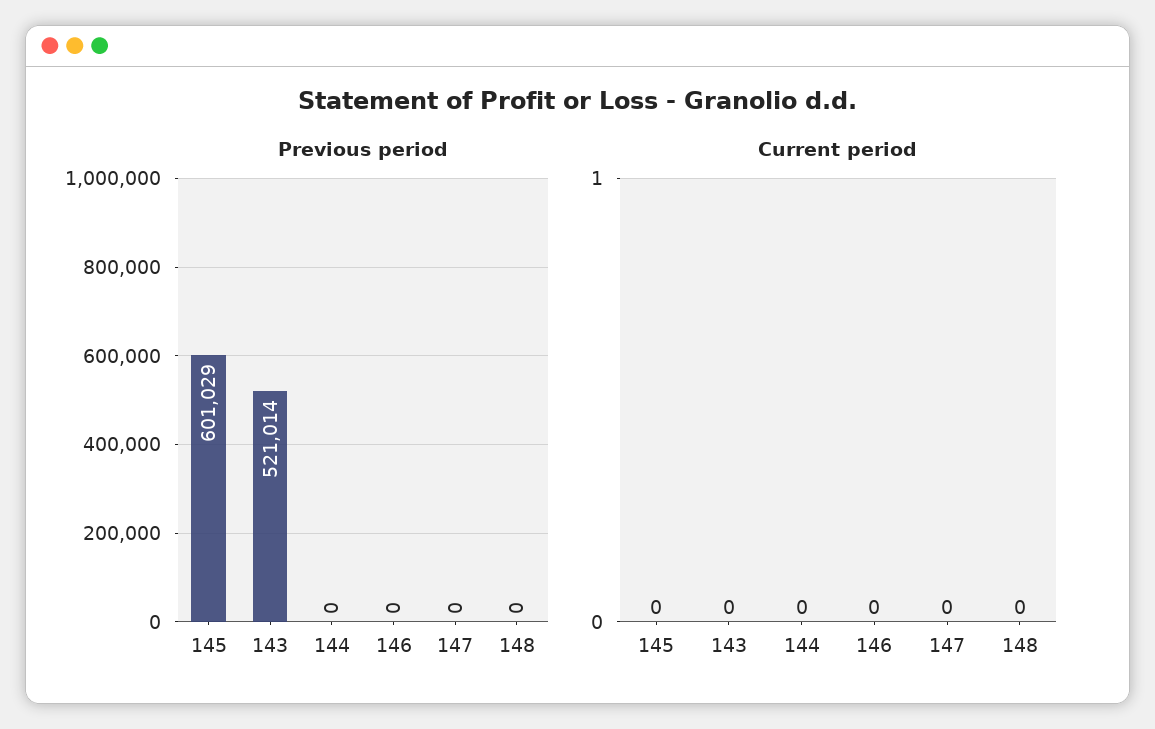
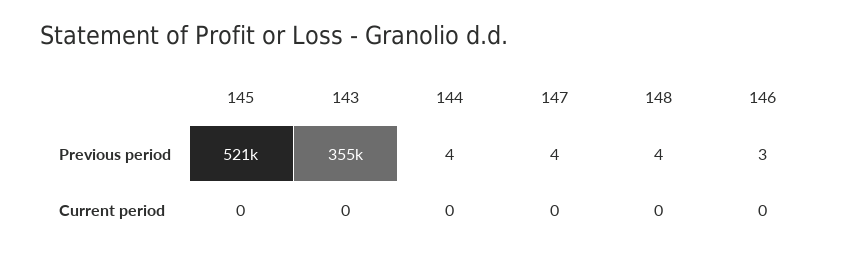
Previous period, 145: 601029 -> 521000
Previous period, 143: 521014 -> 355000
Previous period, 144: 0 -> 4
Previous period, 146: 0 -> 3
Previous period, 147: 0 -> 4
Previous period, 148: 0 -> 4

